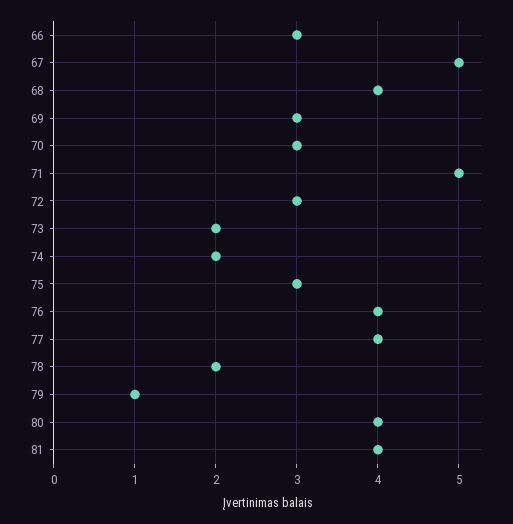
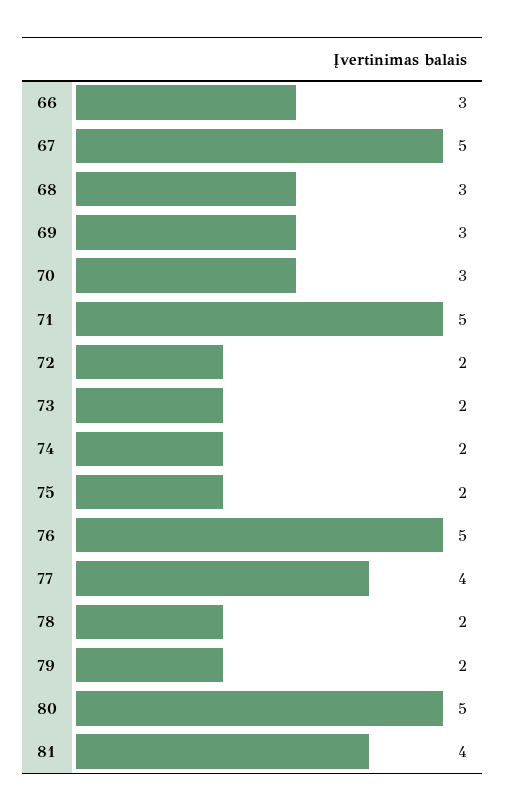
68: 4 -> 3
72: 3 -> 2
75: 3 -> 2
76: 4 -> 5
79: 1 -> 2
80: 4 -> 5

